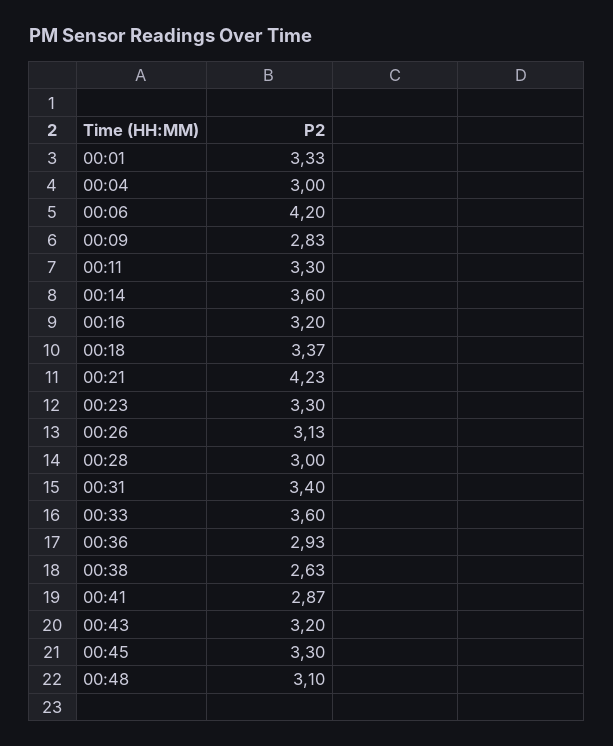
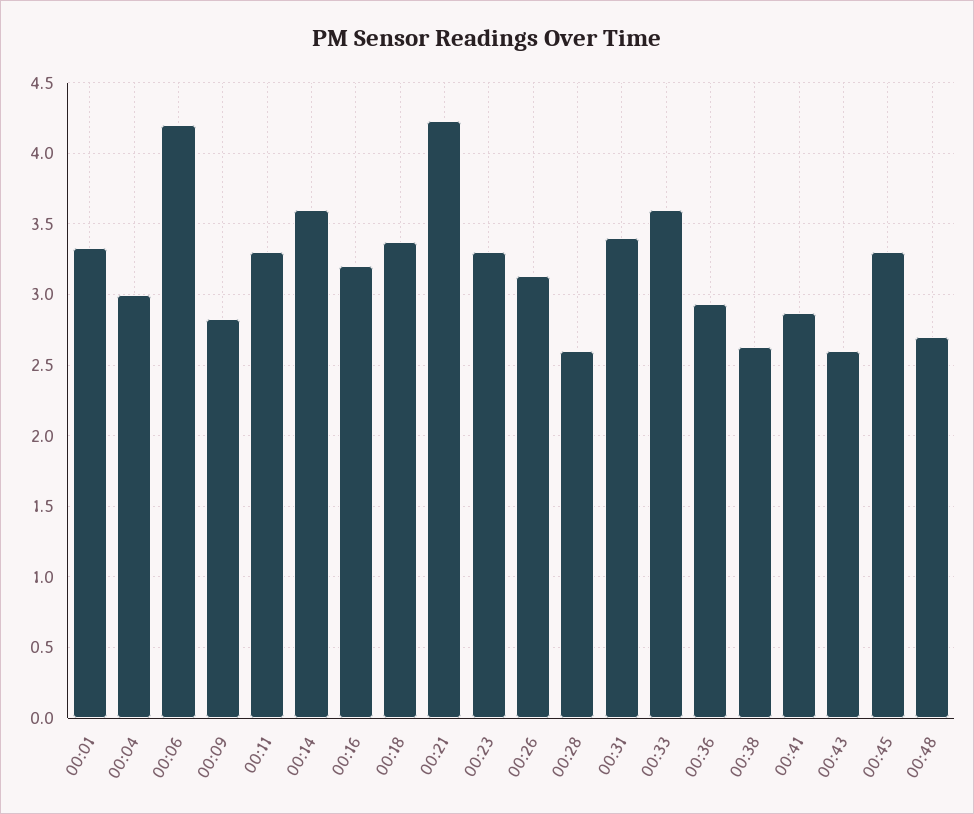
00:28: 3 -> 2.6
00:43: 3.2 -> 2.6
00:48: 3.1 -> 2.7

